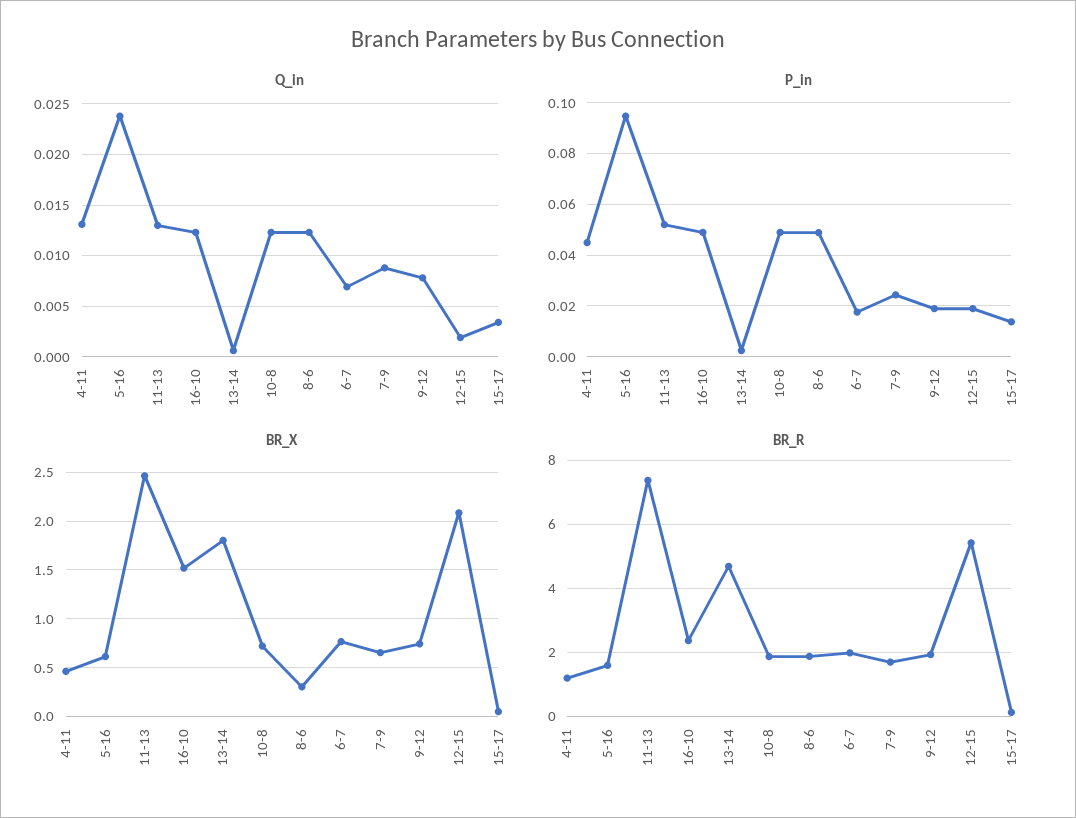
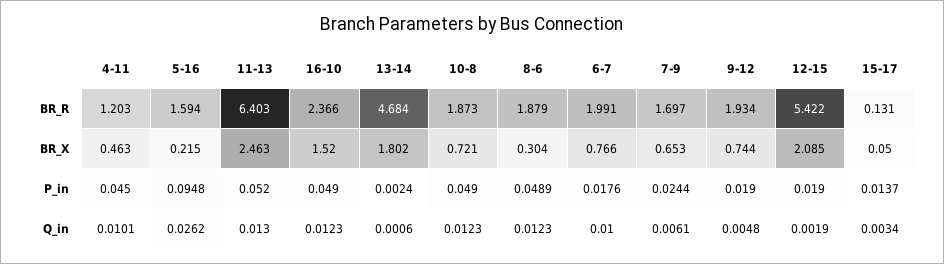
Q_in, 4-11: 0.013 -> 0.0101
Q_in, 5-16: 0.024 -> 0.0262
Q_in, 6-7: 0.007 -> 0.01
Q_in, 7-9: 0.009 -> 0.0061
Q_in, 9-12: 0.008 -> 0.0048
BR_X, 5-16: 0.6 -> 0.215
BR_R, 11-13: 7.4 -> 6.403

